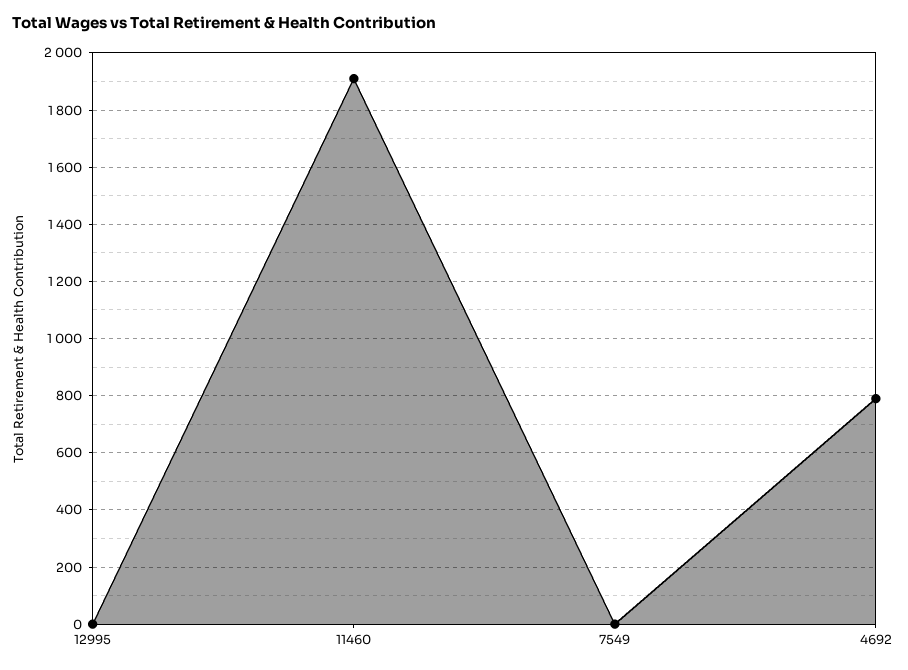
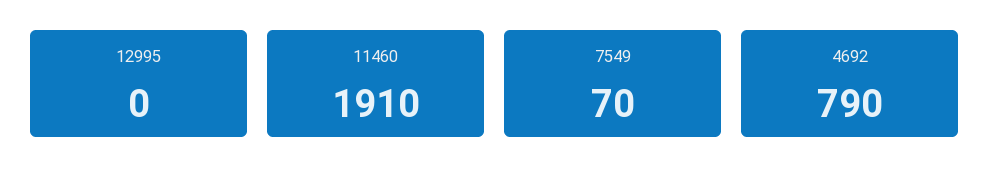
7549: 0 -> 70

